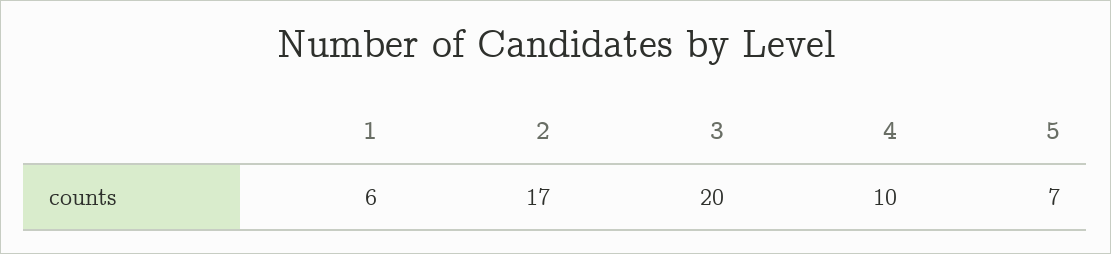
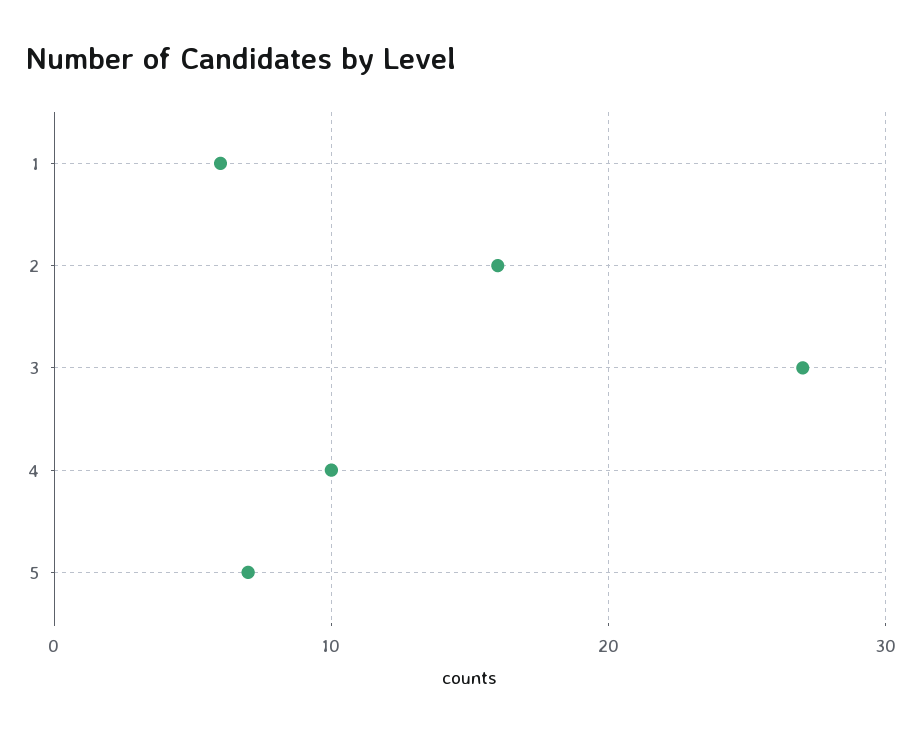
2: 17 -> 16
3: 20 -> 27

